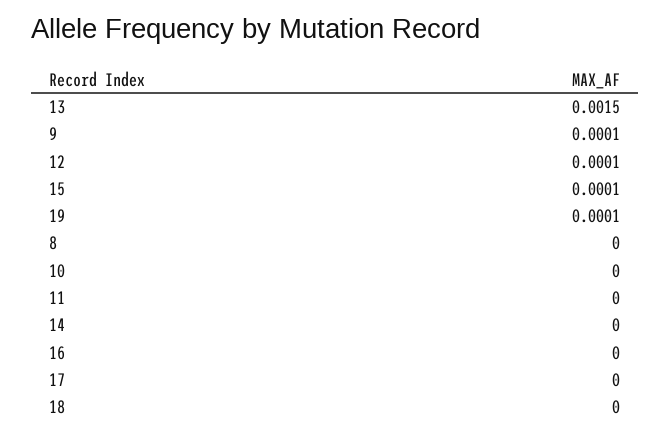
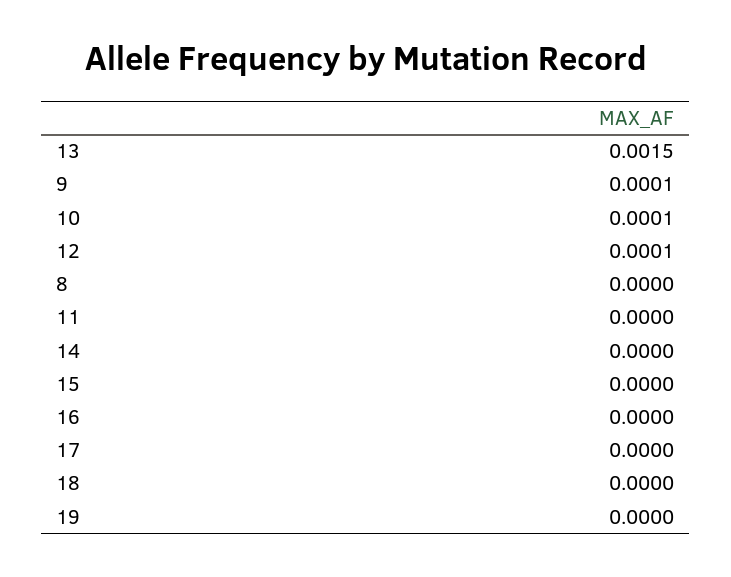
15: 0.0001 -> 0
19: 0.0001 -> 0
10: 0 -> 0.0001

